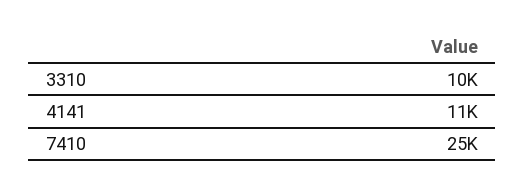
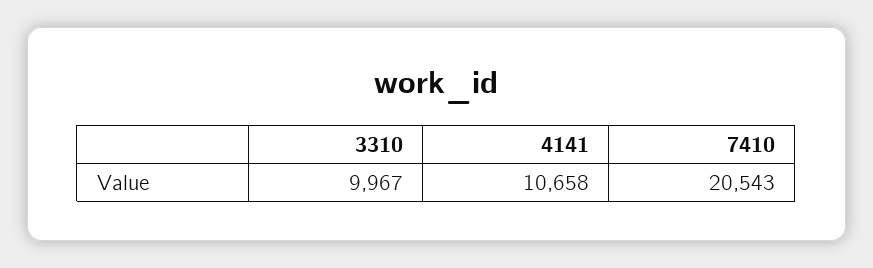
7410: 25000 -> 20543

